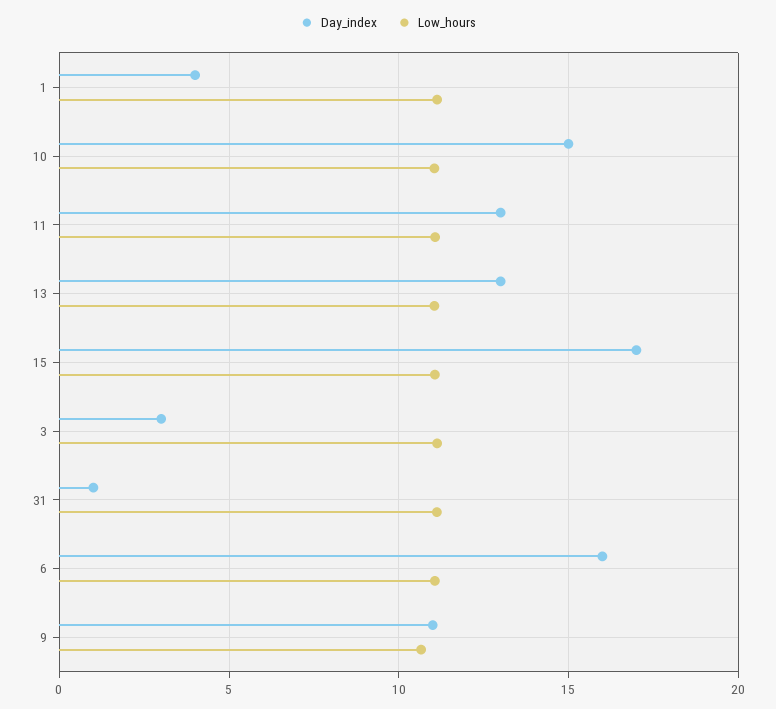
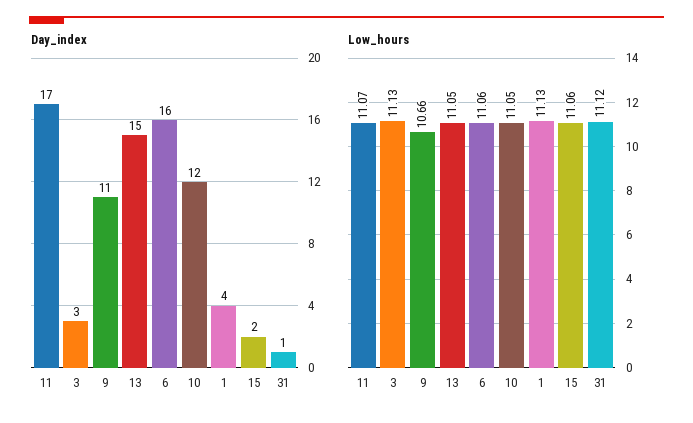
Day_index, 10: 15 -> 12
Day_index, 11: 13 -> 17
Day_index, 13: 13 -> 15
Day_index, 15: 17 -> 2

